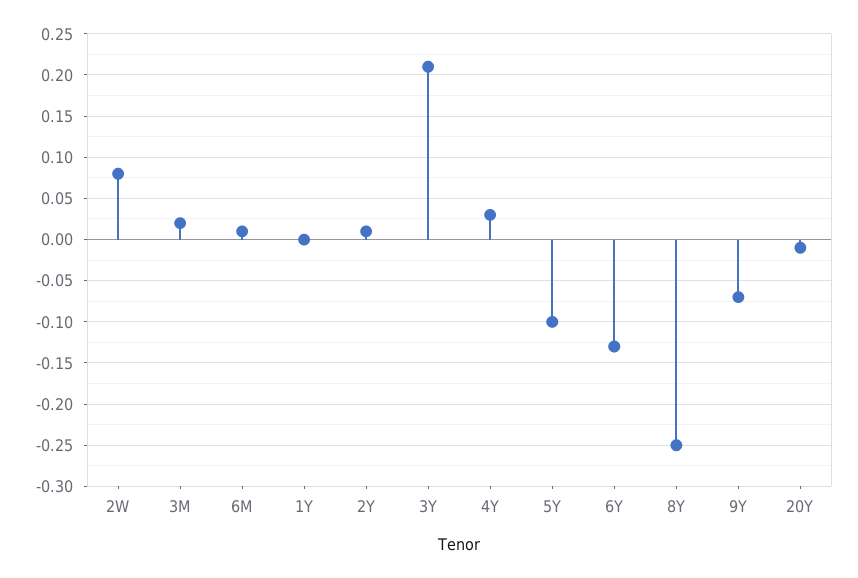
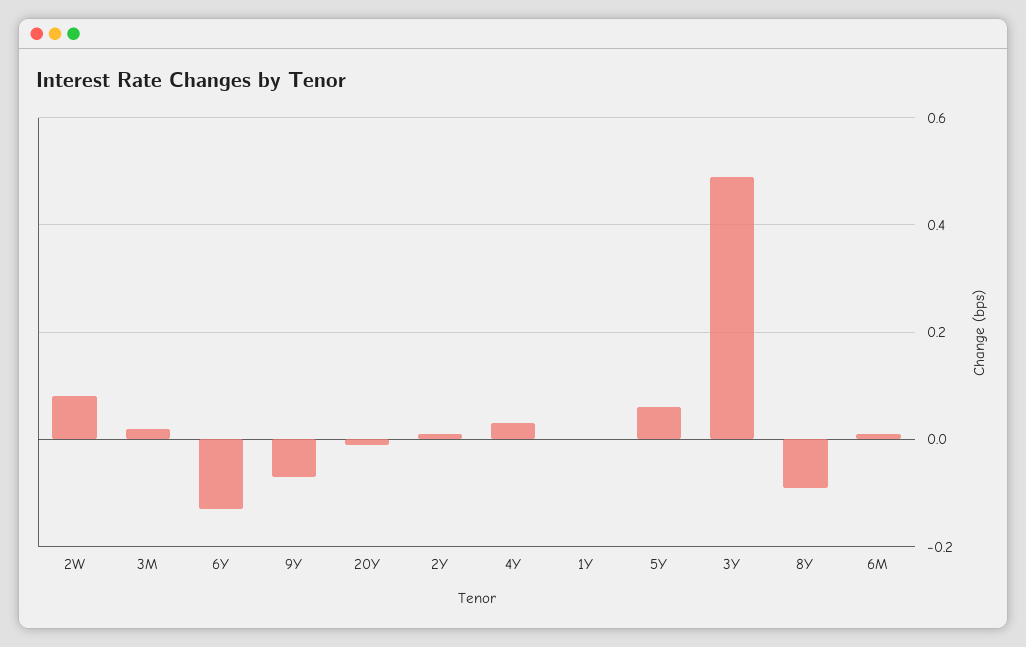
3Y: 0.21 -> 0.5
5Y: -0.1 -> 0.05
8Y: -0.25 -> -0.1

